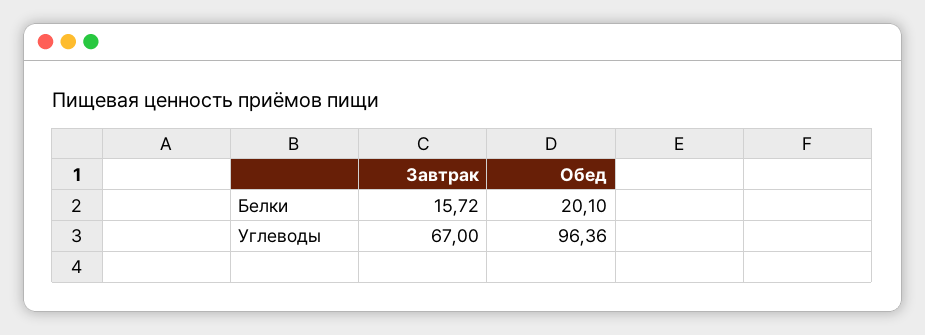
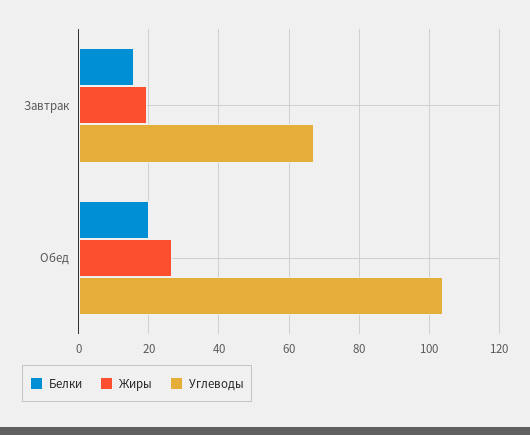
Углеводы, Обед: 96.36 -> 104
Жиры, Завтрак: none -> 20
Жиры, Обед: none -> 26

